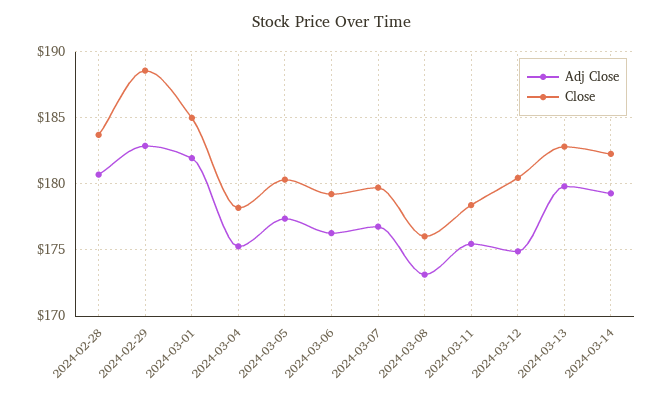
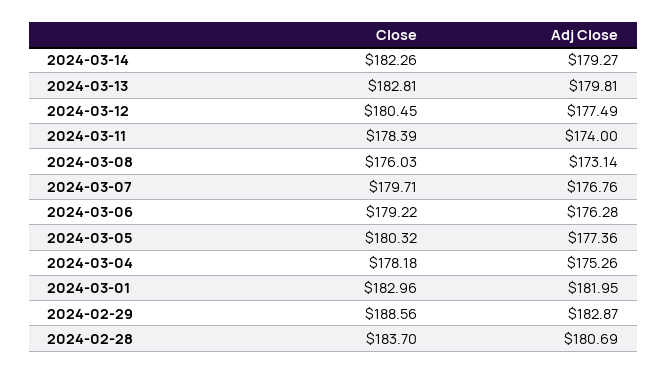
Close, 2024-03-01: 185 -> 182.96
Adj Close, 2024-03-11: 175.5 -> 174
Adj Close, 2024-03-12: 175 -> 177.49

